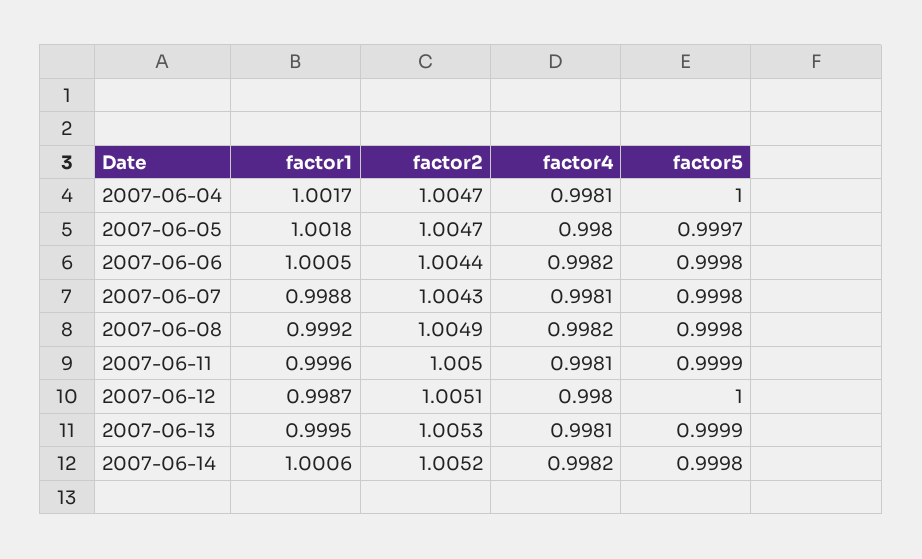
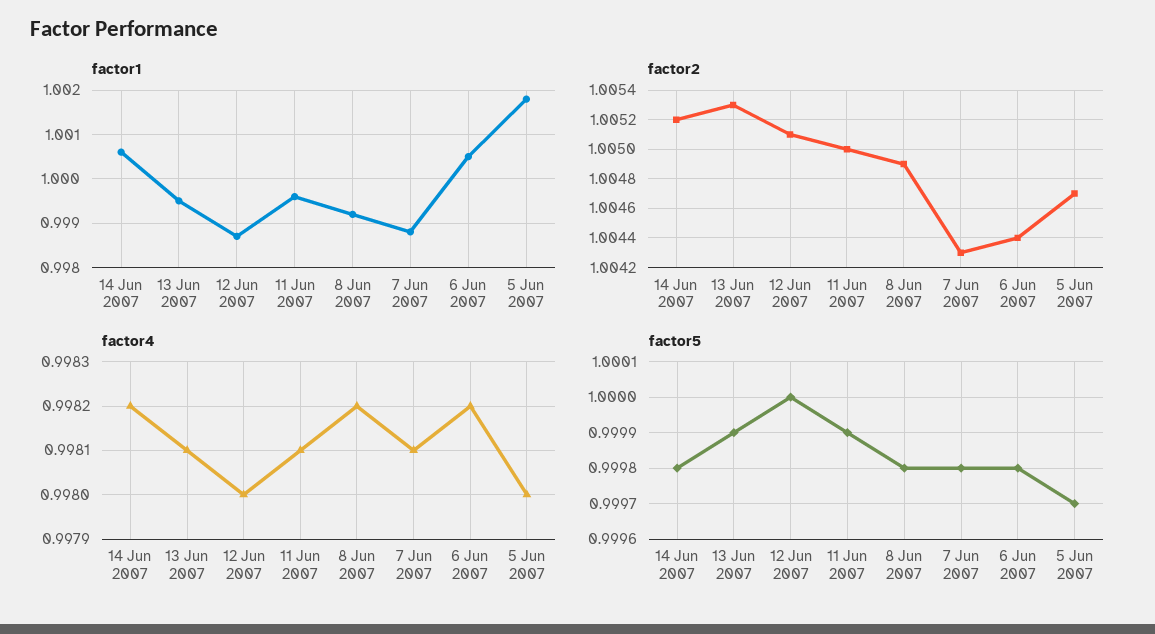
factor1, 2007-06-04: 1.0017 -> none
factor2, 2007-06-04: 1.0047 -> none
factor4, 2007-06-04: 0.9981 -> none
factor5, 2007-06-04: 1 -> none

